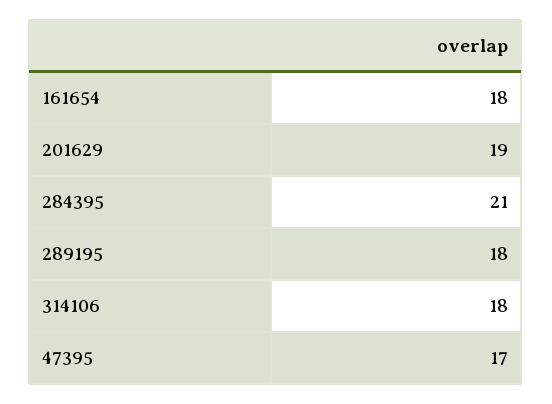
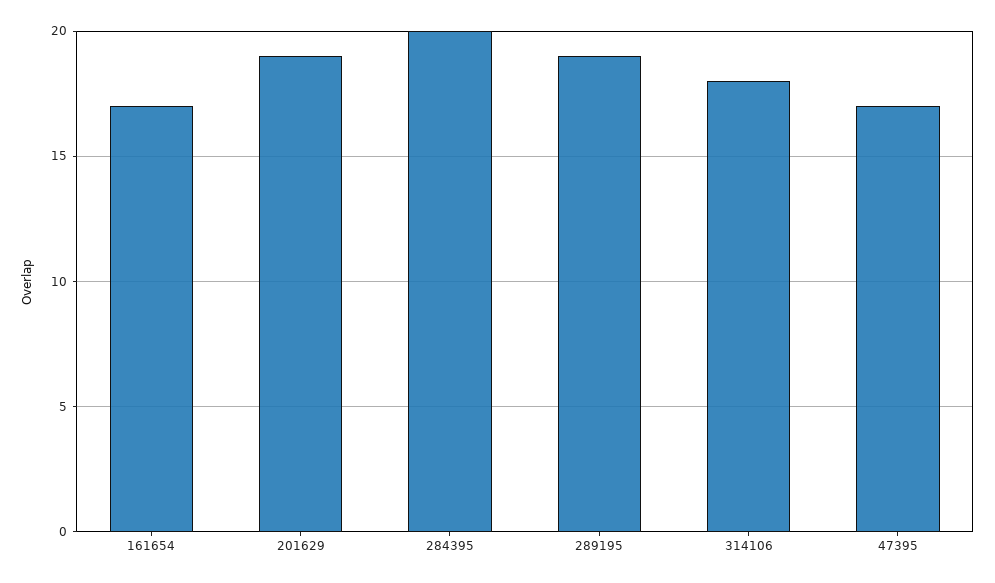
161654: 18 -> 17
284395: 21 -> 20
289195: 18 -> 19

